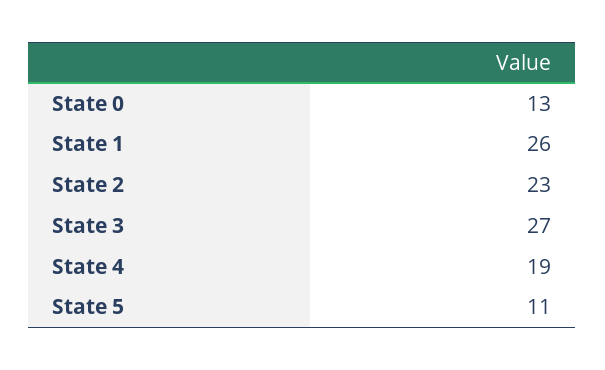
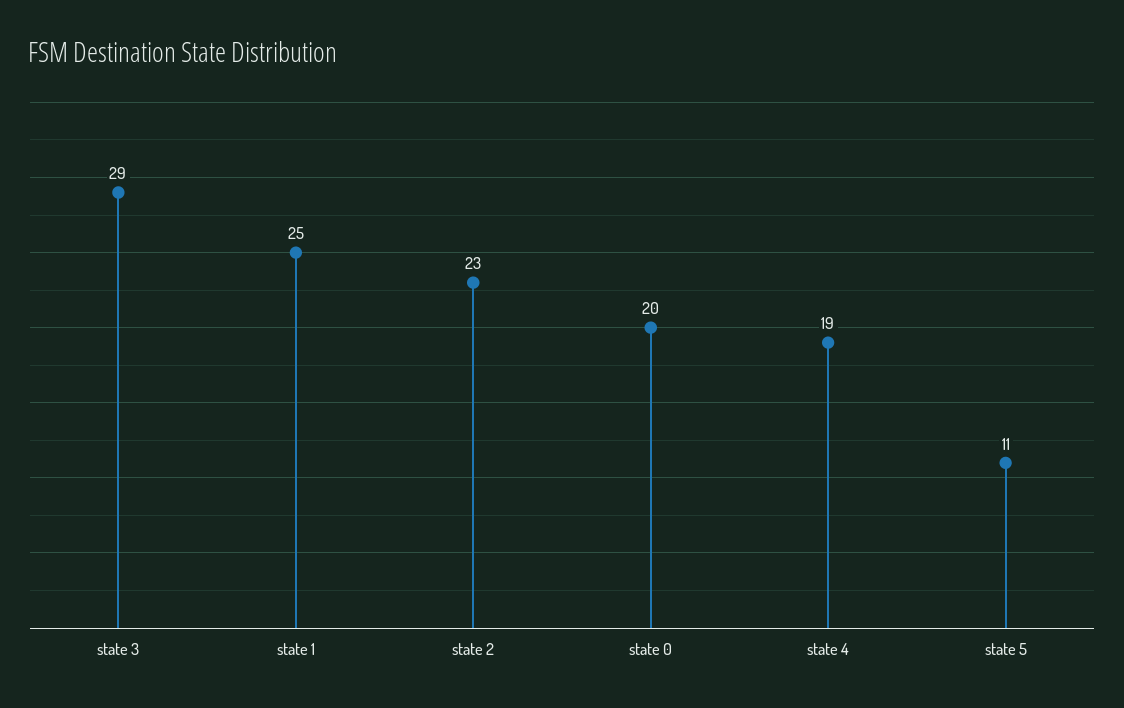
State 0: 13 -> 20
State 1: 26 -> 25
State 3: 27 -> 29

